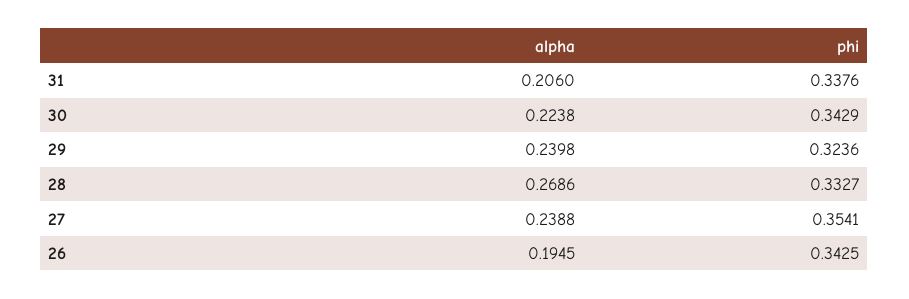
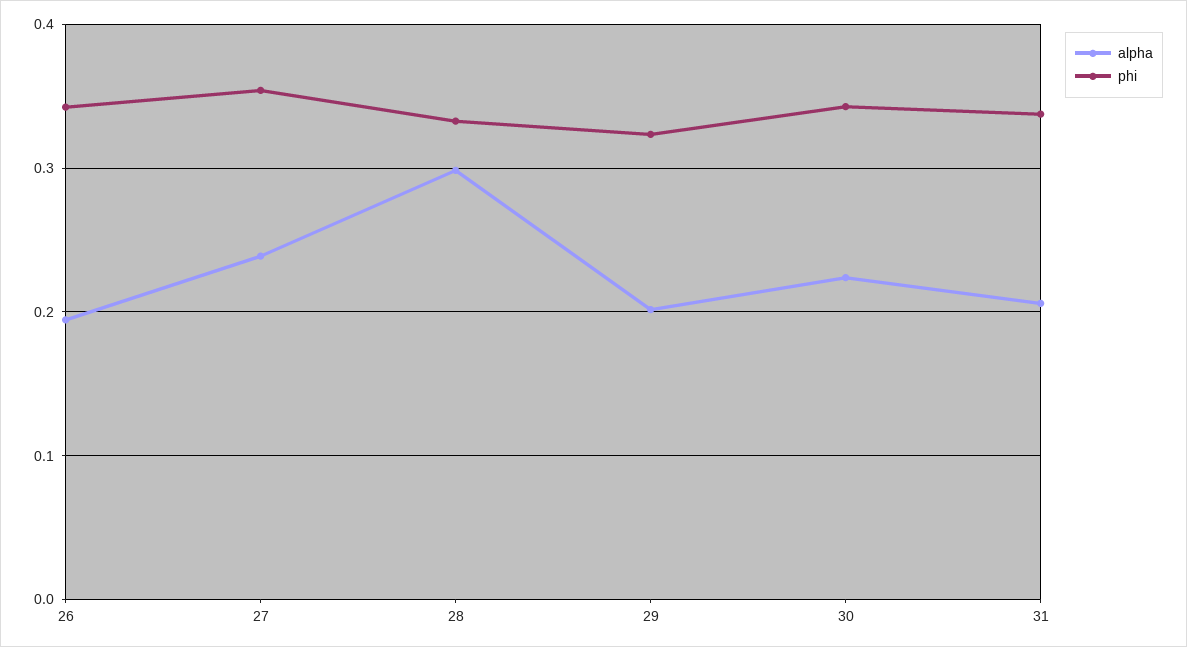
alpha, 29: 0.2398 -> 0.2
alpha, 28: 0.2686 -> 0.3

